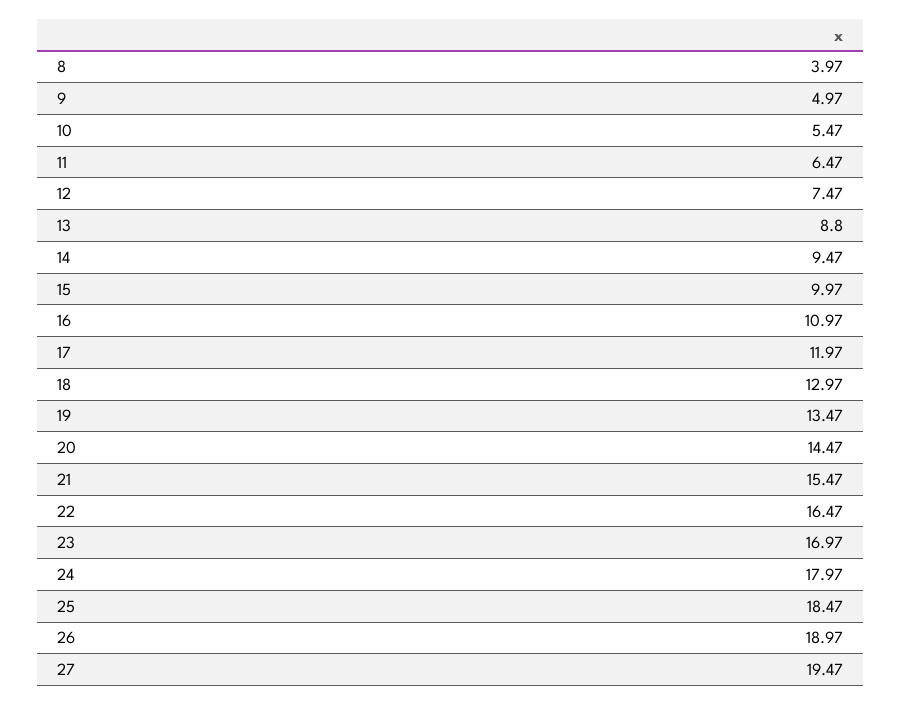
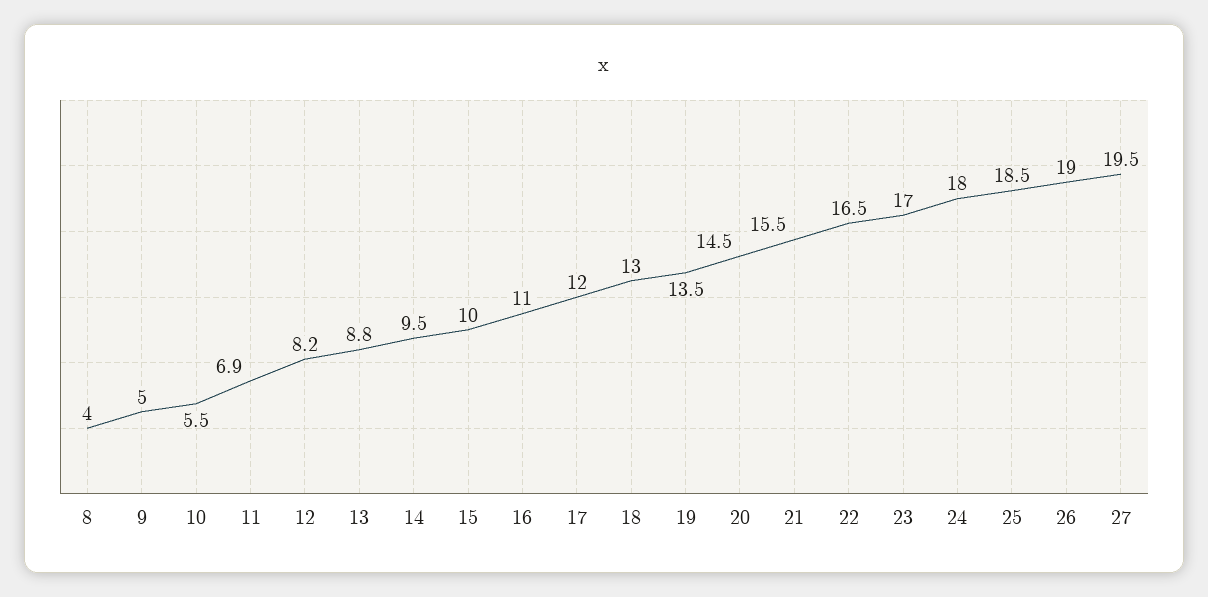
11: 6.47 -> 6.9
12: 7.47 -> 8.2

